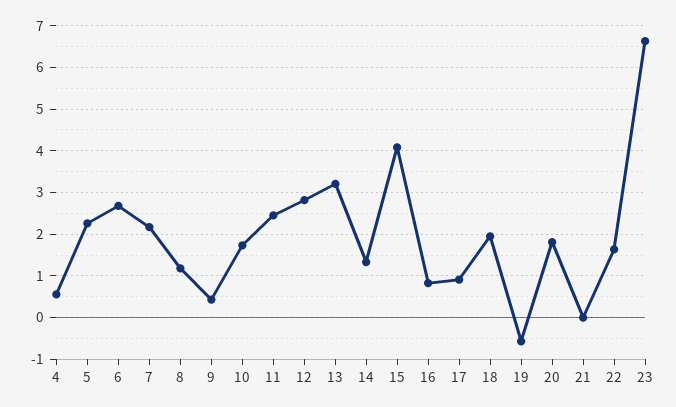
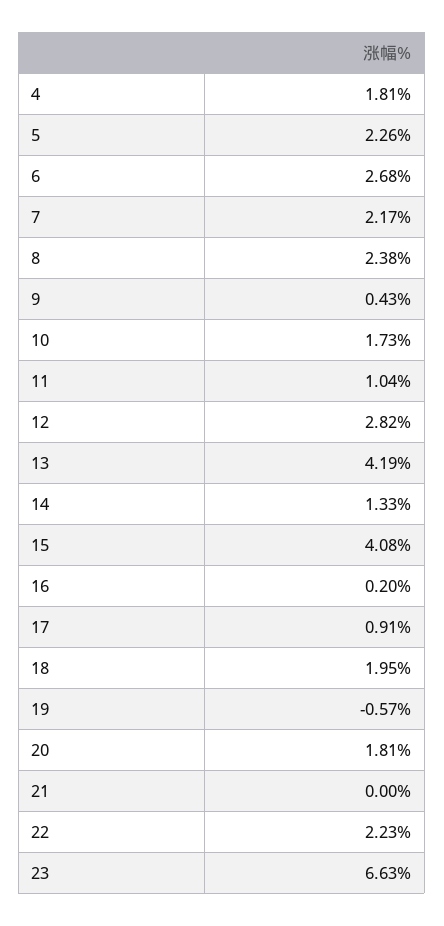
4: 0.6 -> 1.81
8: 1.2 -> 2.38
11: 2.4 -> 1.04
13: 3.2 -> 4.19
16: 0.8 -> 0.2
22: 1.6 -> 2.23

